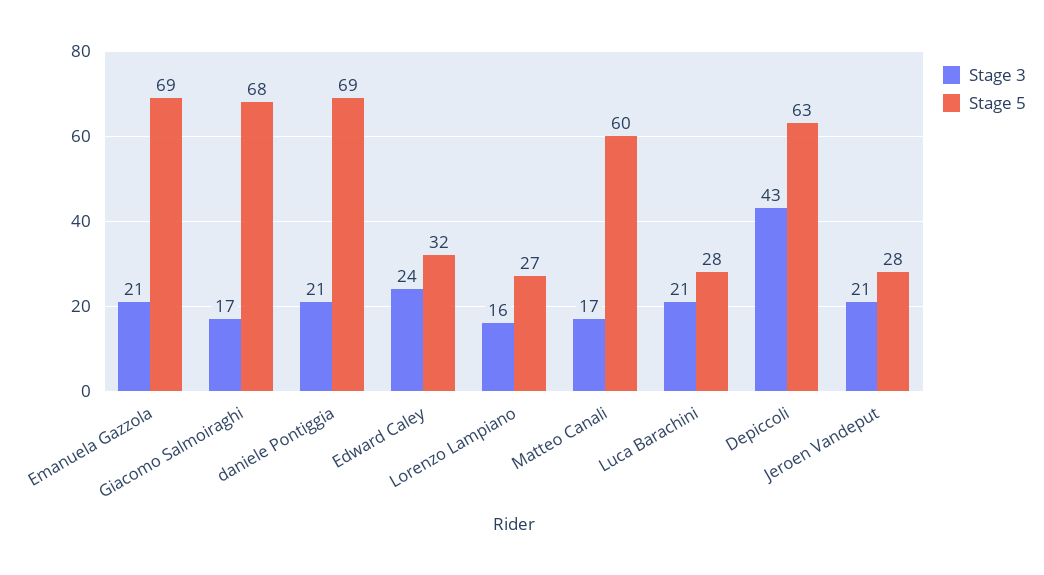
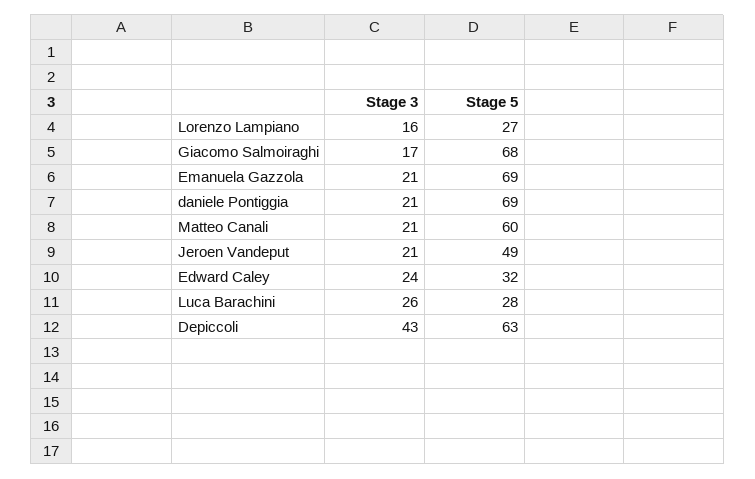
Stage 3, Matteo Canali: 17 -> 21
Stage 3, Luca Barachini: 21 -> 26
Stage 5, Jeroen Vandeput: 28 -> 49

